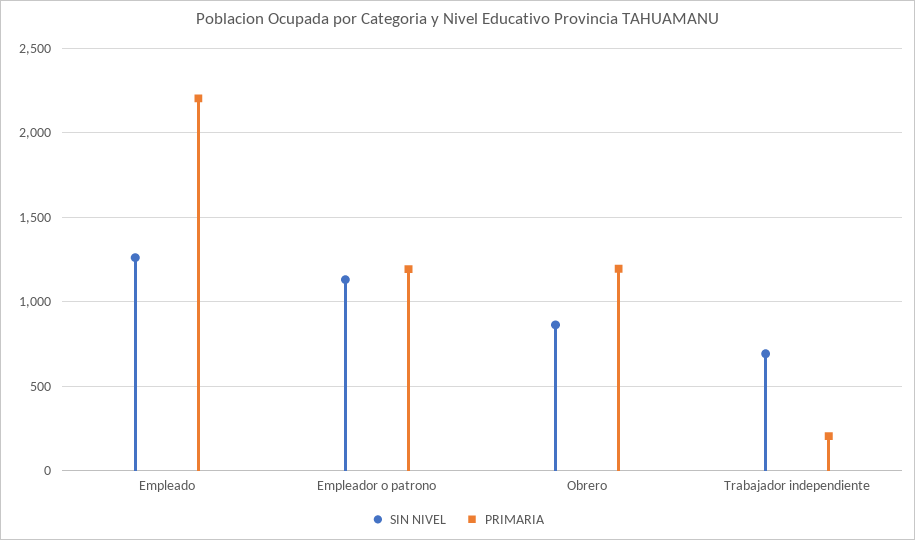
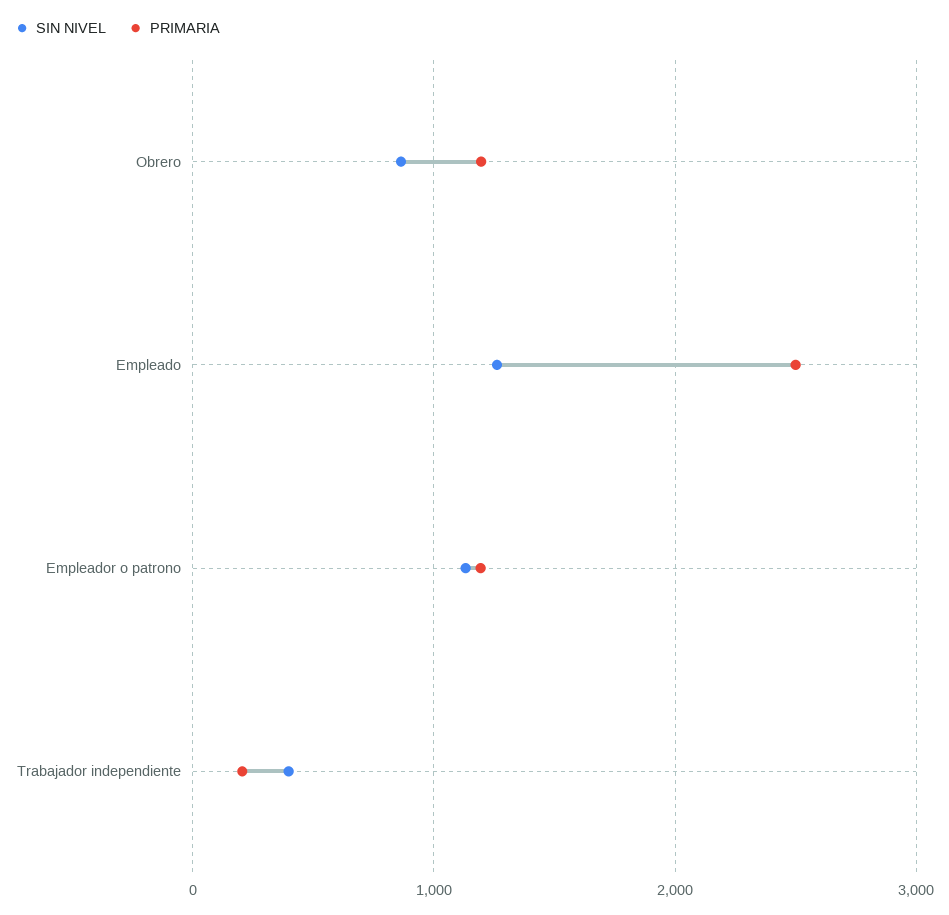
PRIMARIA, Empleado: 2200 -> 2500
SIN NIVEL, Trabajador independiente: 700 -> 400

